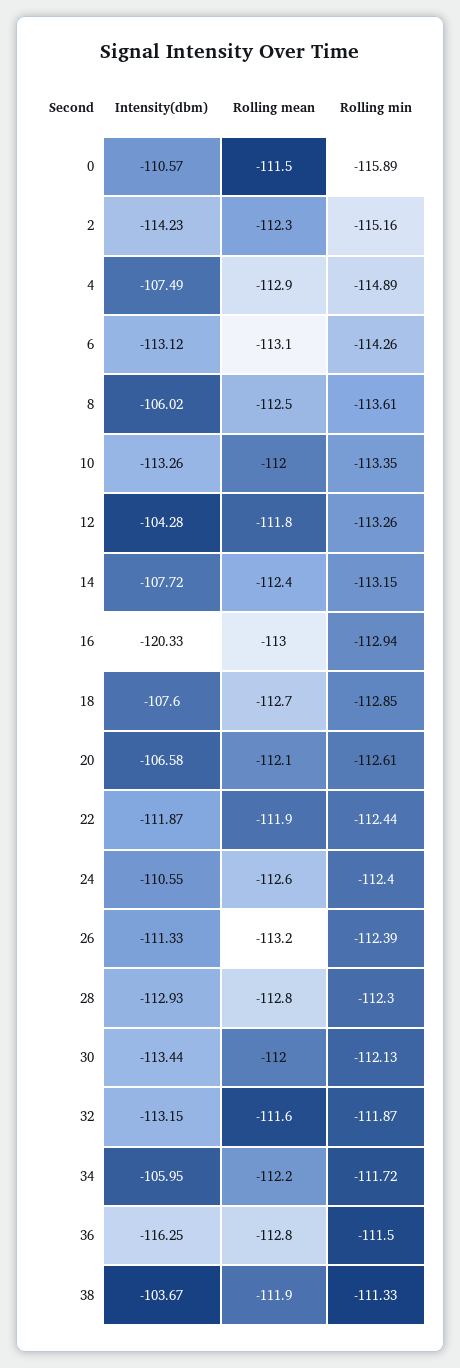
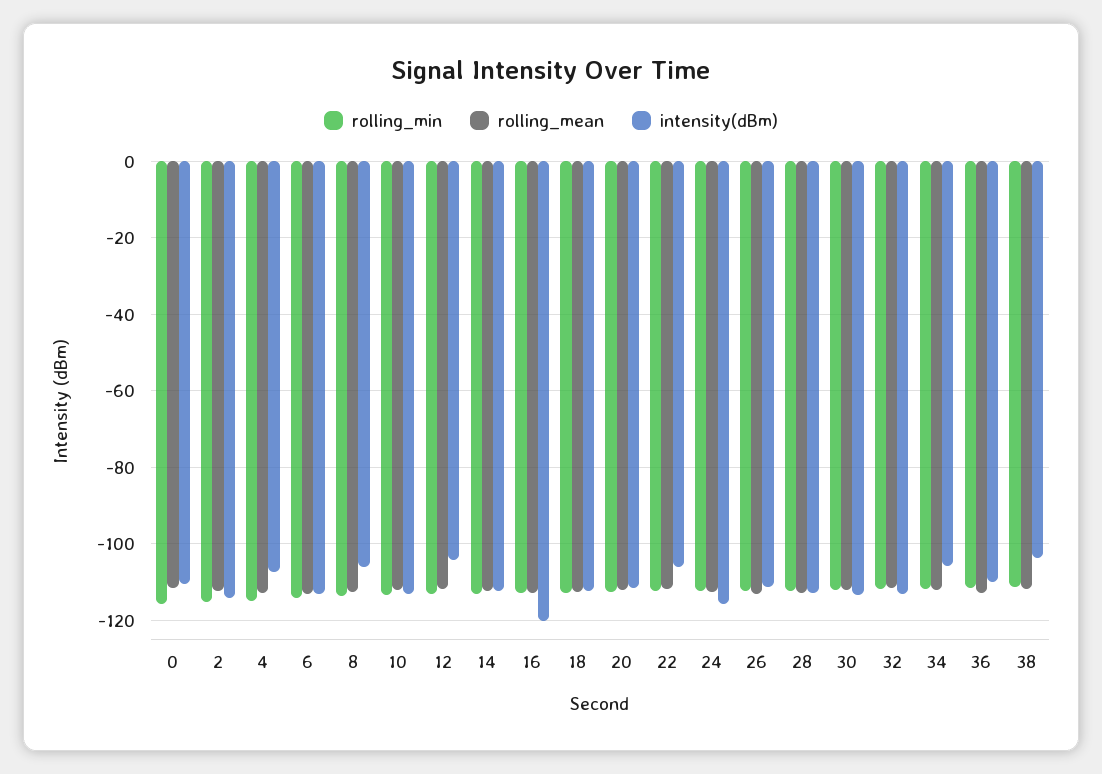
Intensity(dbm), 14: -107.72 -> -112
Intensity(dbm), 18: -107.6 -> -112
Intensity(dbm), 20: -106.58 -> -112
Intensity(dbm), 22: -111.87 -> -106
Intensity(dbm), 24: -110.55 -> -116
Intensity(dbm), 36: -116.25 -> -110

